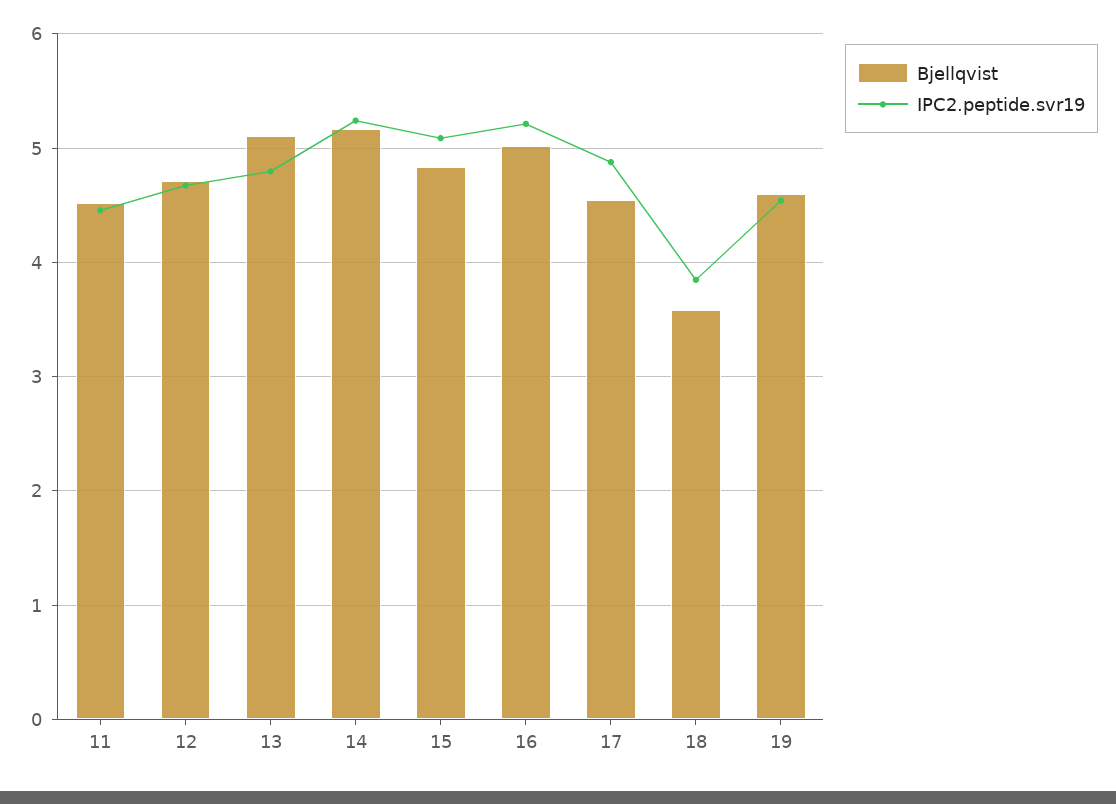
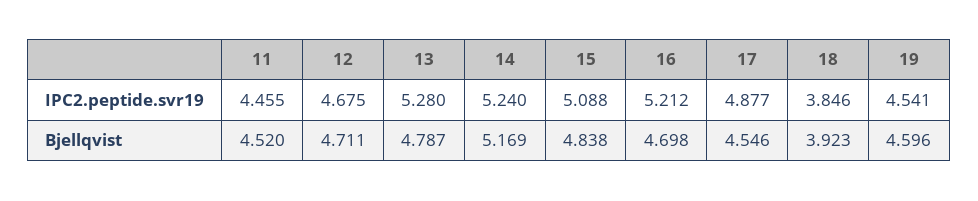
Bjellqvist, 13: 5.1 -> 4.787
IPC2.peptide.svr19, 13: 4.8 -> 5.28
Bjellqvist, 16: 5 -> 4.698
Bjellqvist, 18: 3.6 -> 3.923

